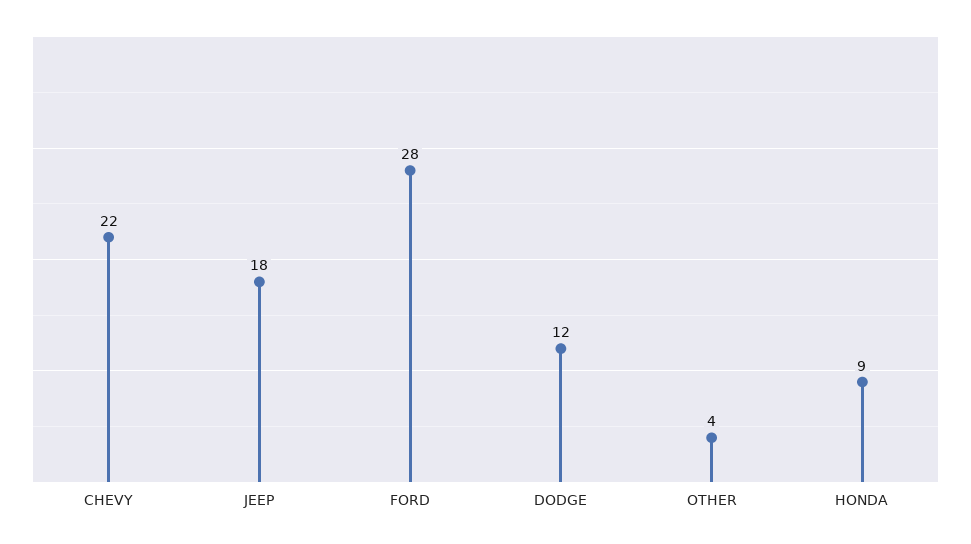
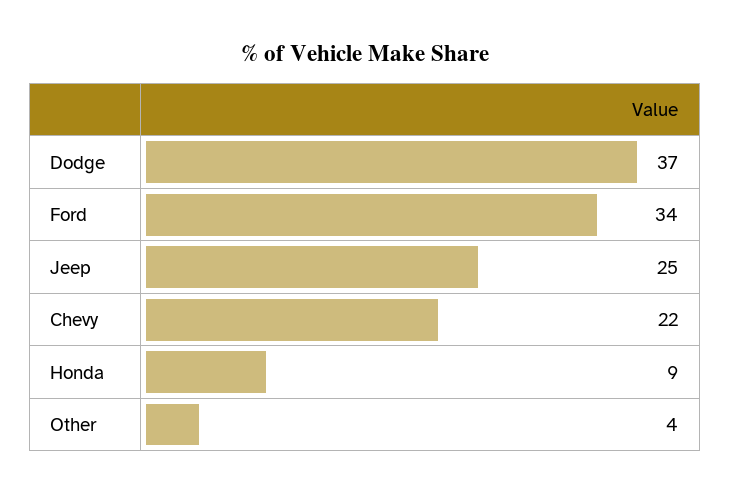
JEEP: 18 -> 25
FORD: 28 -> 34
DODGE: 12 -> 37

